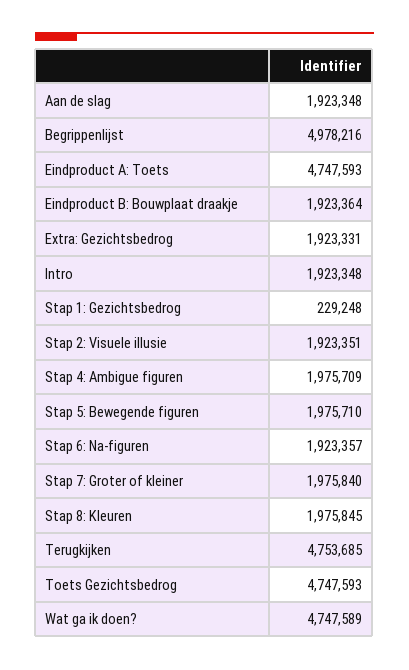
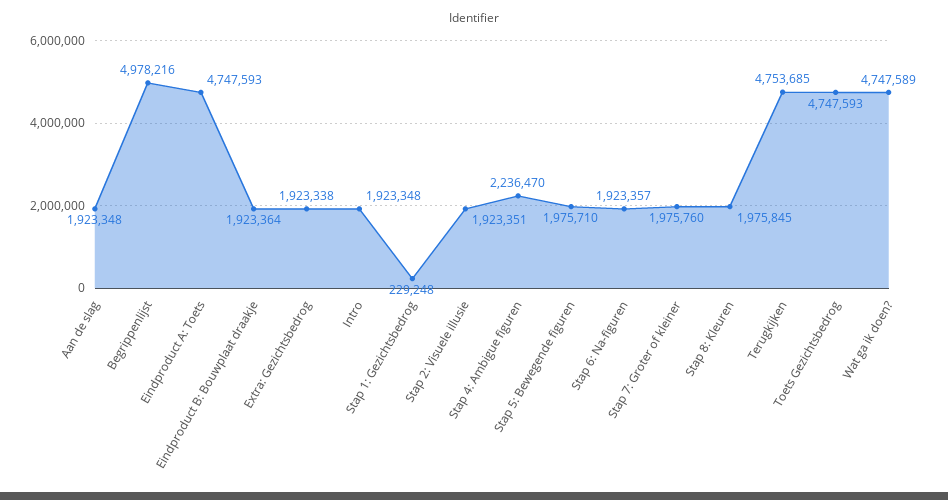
Extra: Gezichtsbedrog: 1923331 -> 1923338
Stap 4: Ambigue figuren: 1975709 -> 2236470
Stap 7: Groter of kleiner: 1975840 -> 1975760

